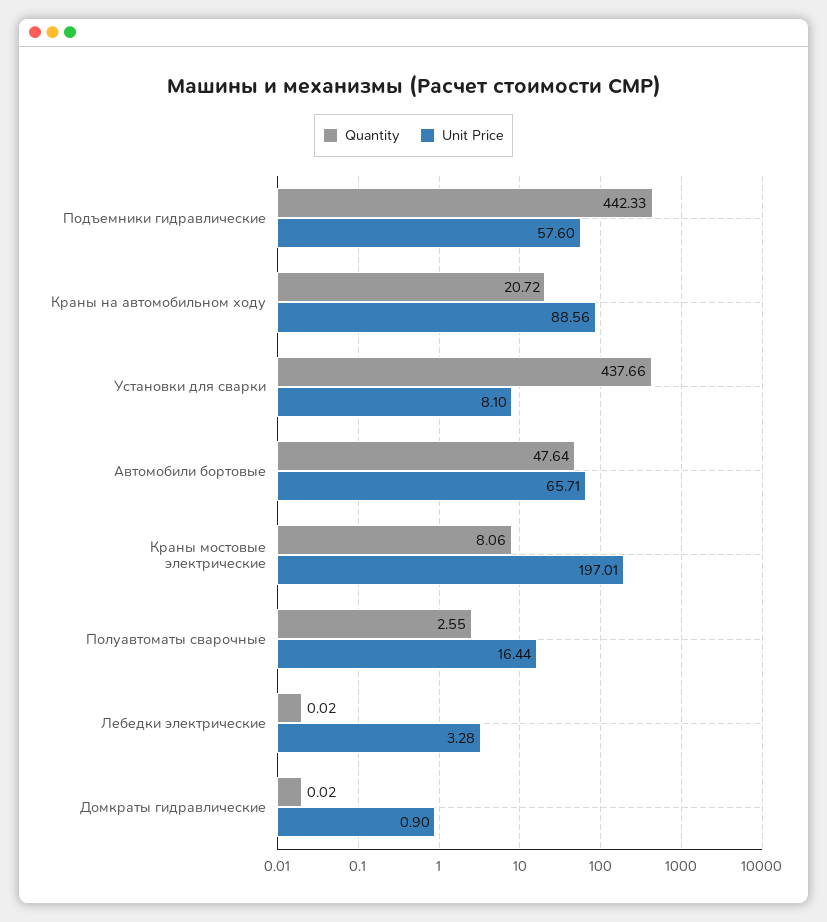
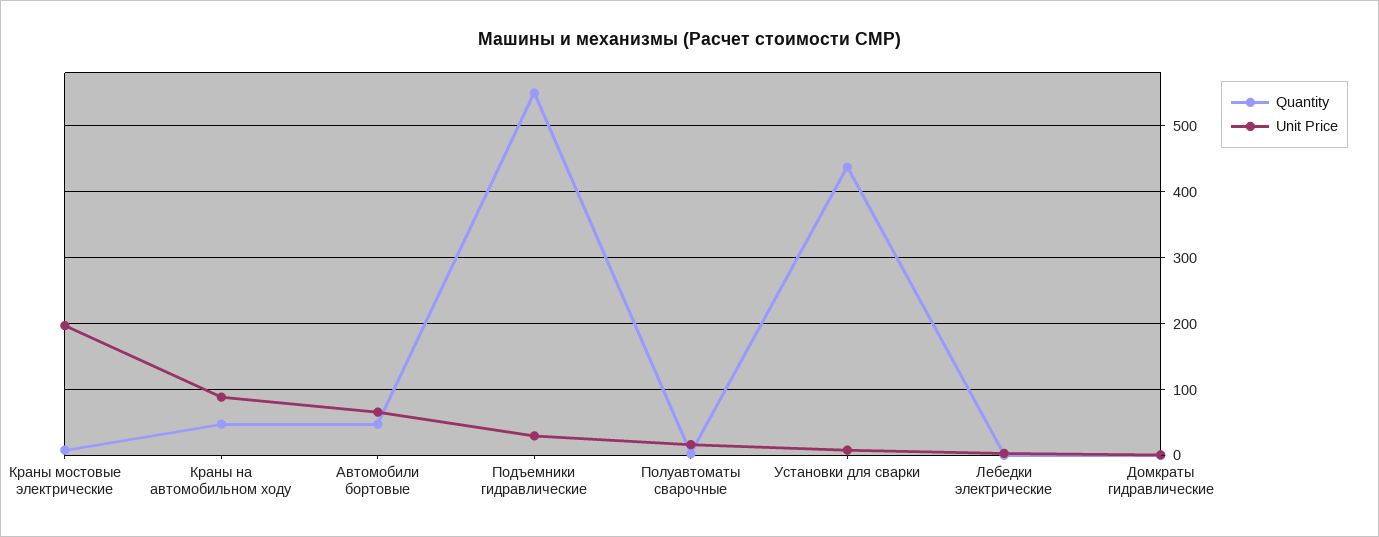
Quantity, Подъемники гидравлические: 442.33 -> 550
Unit Price, Подъемники гидравлические: 57.6 -> 30
Quantity, Краны на автомобильном ходу: 20.72 -> 50

